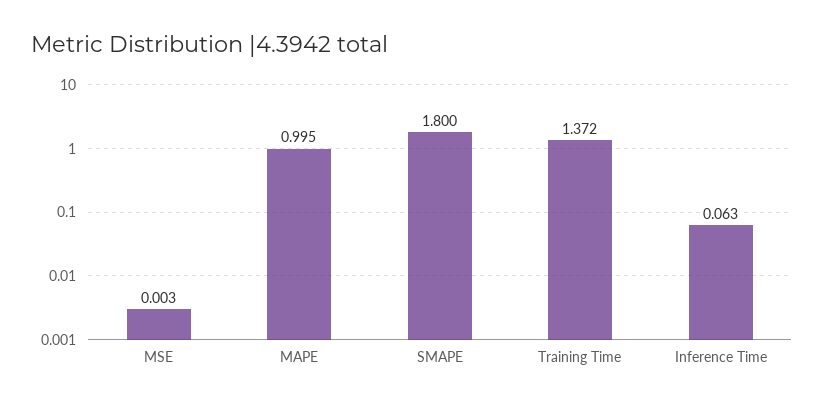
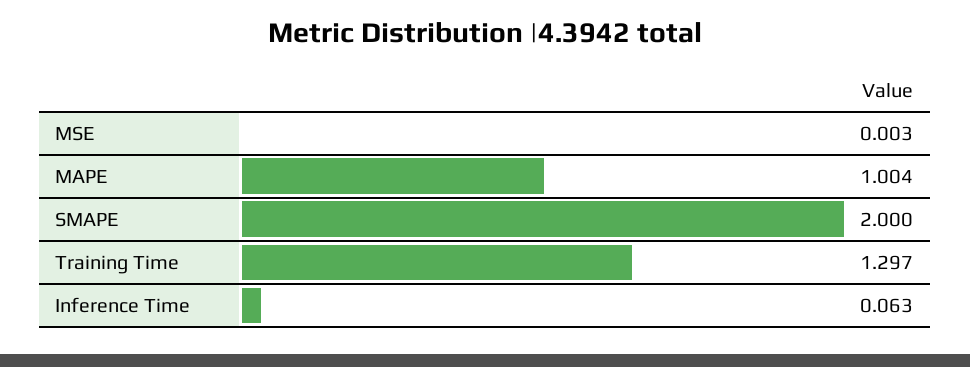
MAPE: 0.995 -> 1.004
SMAPE: 1.8 -> 2
Training Time: 1.372 -> 1.297

